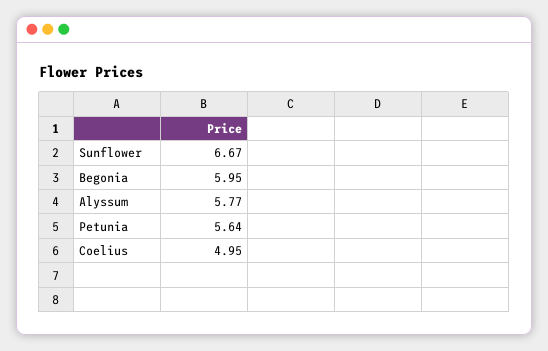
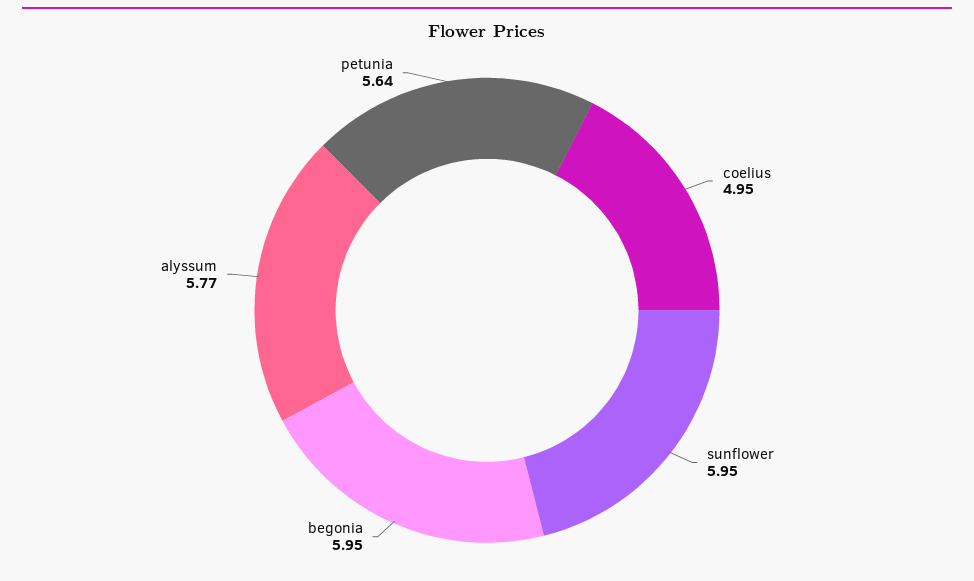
Sunflower: 6.67 -> 5.95

